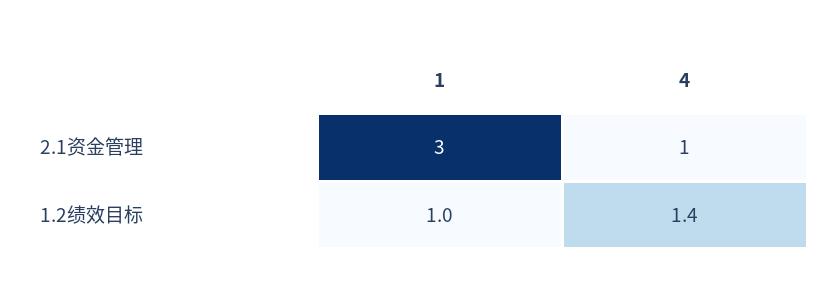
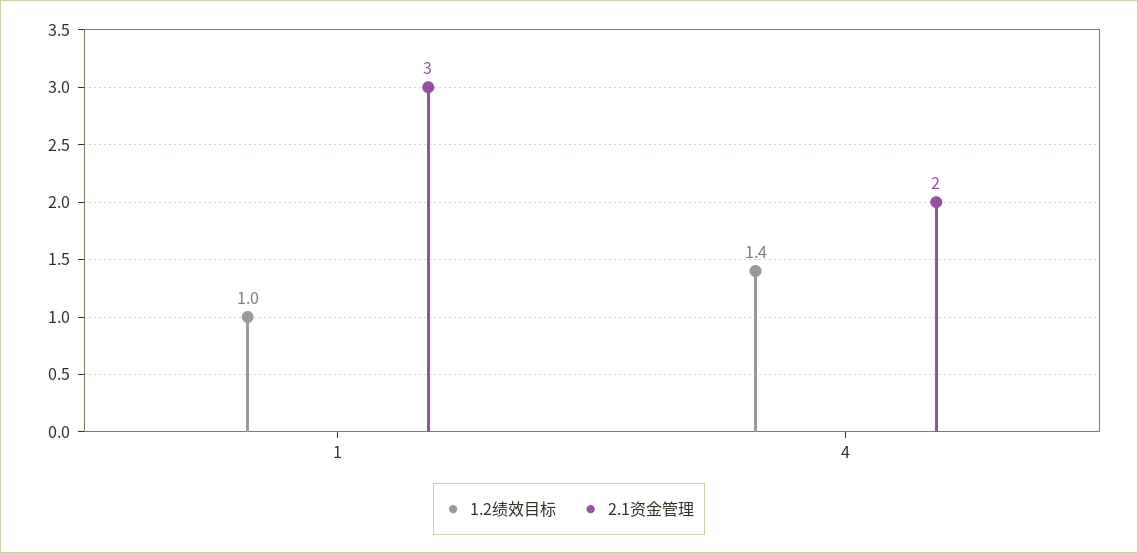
2.1资金管理, 4: 1 -> 2

